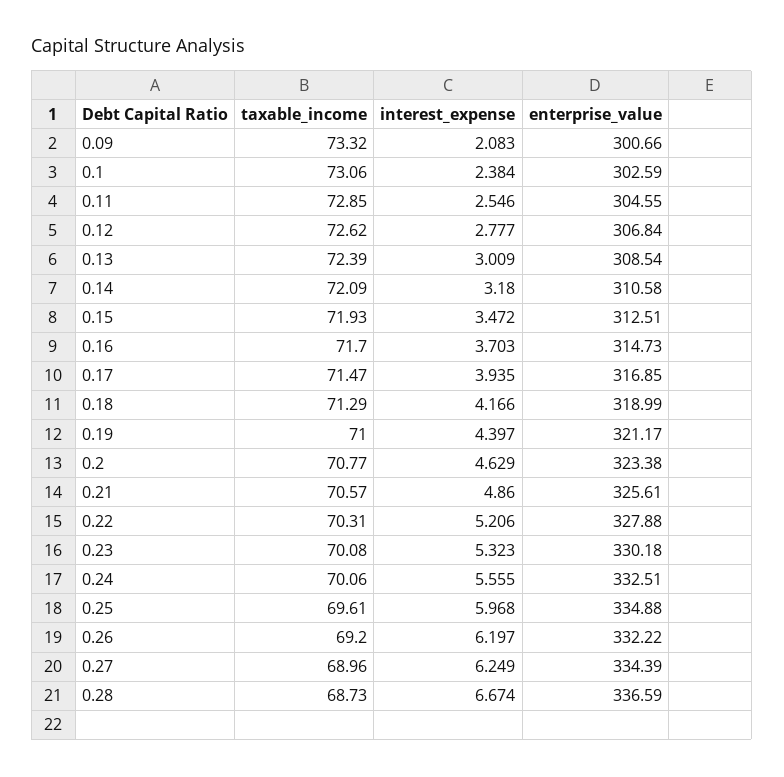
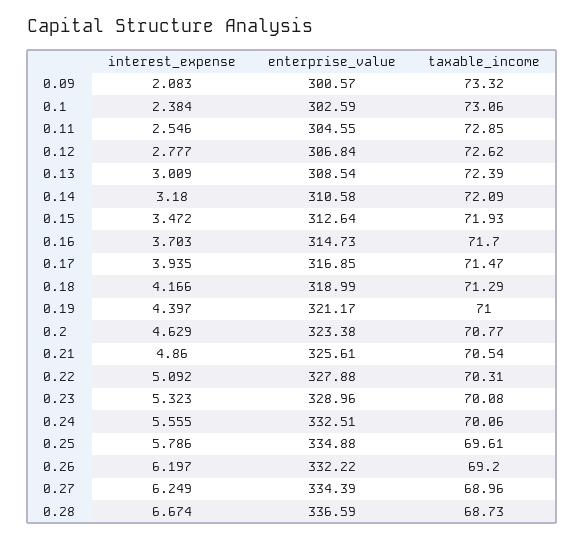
enterprise_value, 0.09: 300.66 -> 300.57
enterprise_value, 0.15: 312.51 -> 312.64
taxable_income, 0.21: 70.57 -> 70.54
interest_expense, 0.22: 5.206 -> 5.092
enterprise_value, 0.23: 330.18 -> 328.96
interest_expense, 0.25: 5.968 -> 5.786

